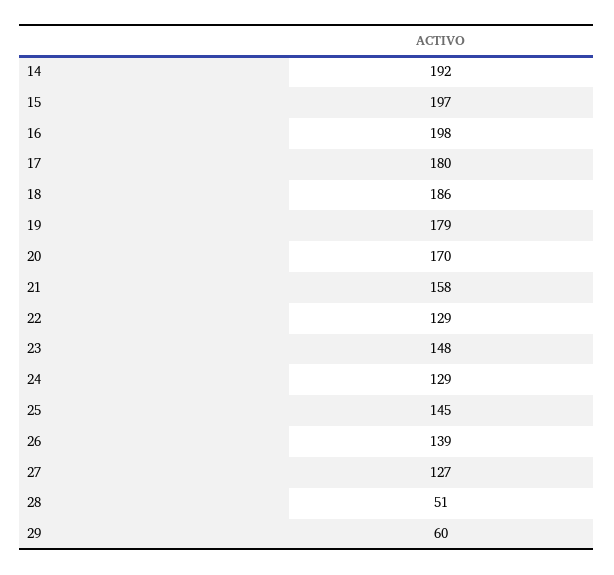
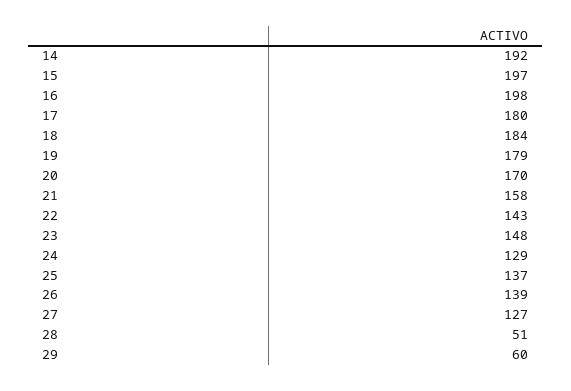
18: 186 -> 184
22: 129 -> 143
25: 145 -> 137

